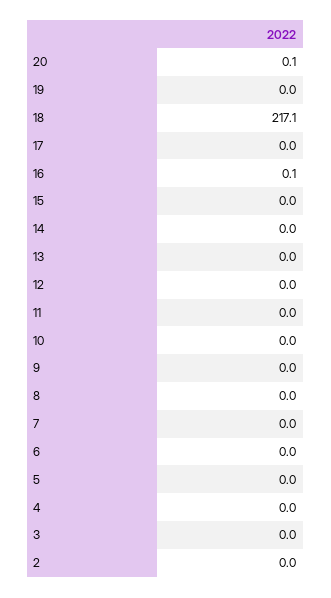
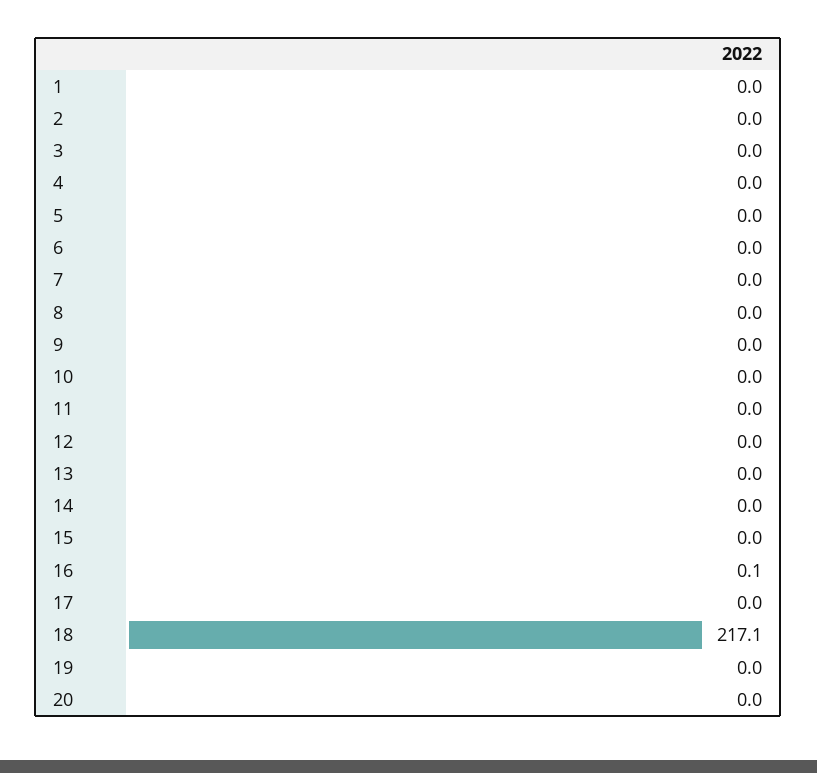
20: 0.1 -> 0
1: none -> 0

